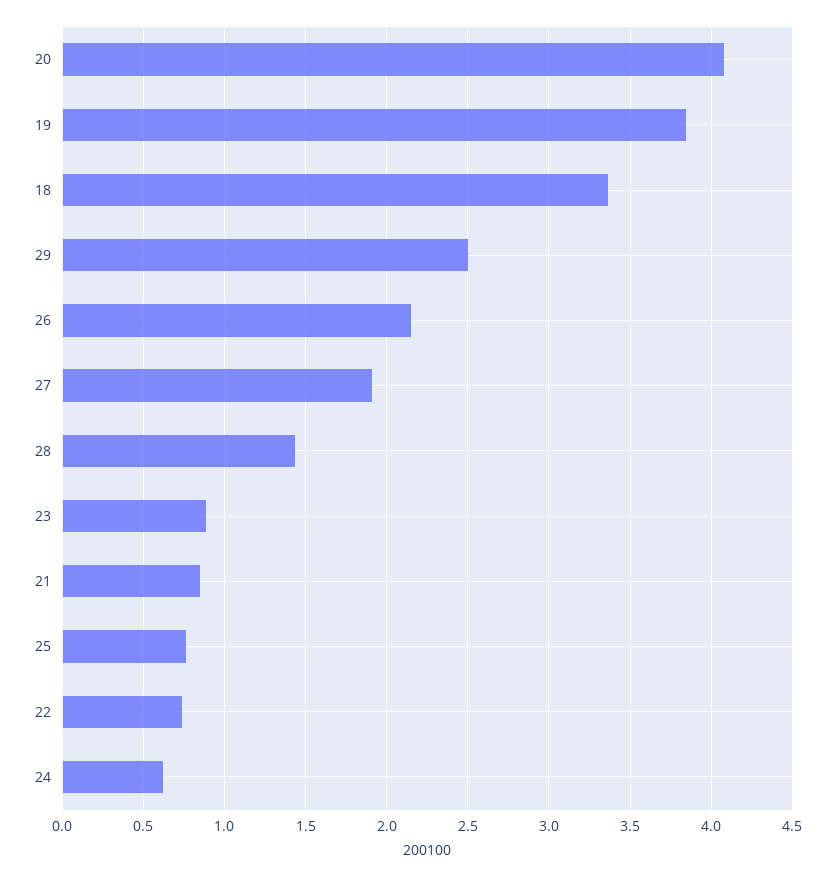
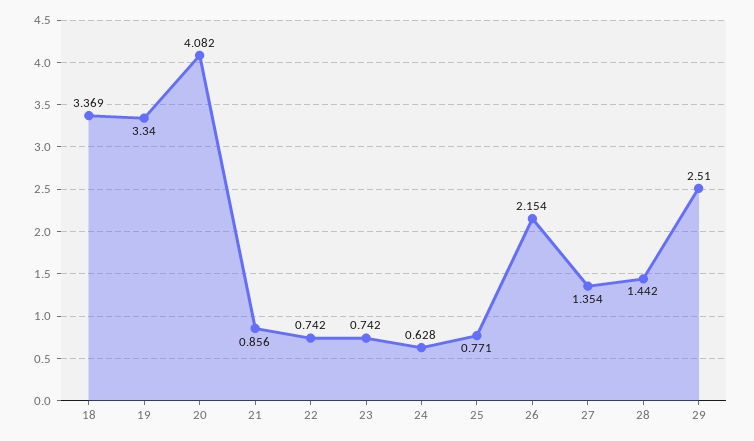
19: 3.85 -> 3.34
27: 1.9 -> 1.354
23: 0.9 -> 0.742

